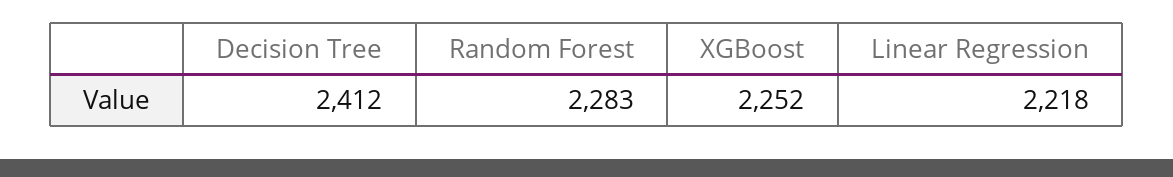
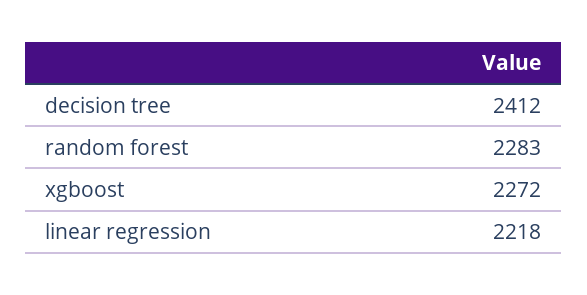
XGBoost: 2252 -> 2272

